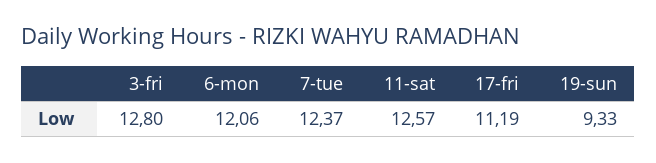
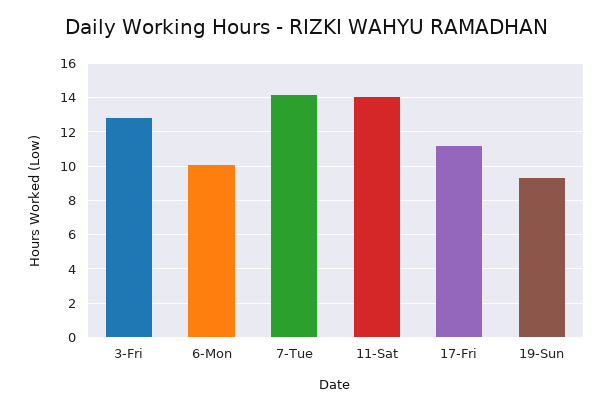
6-mon: 12.06 -> 10
7-tue: 12.37 -> 14
11-sat: 12.57 -> 14

